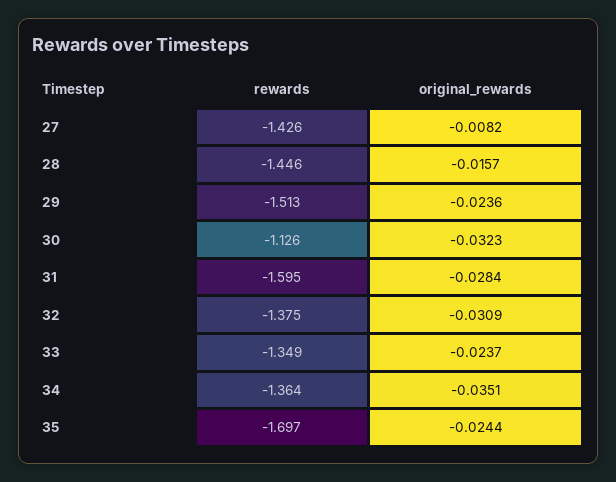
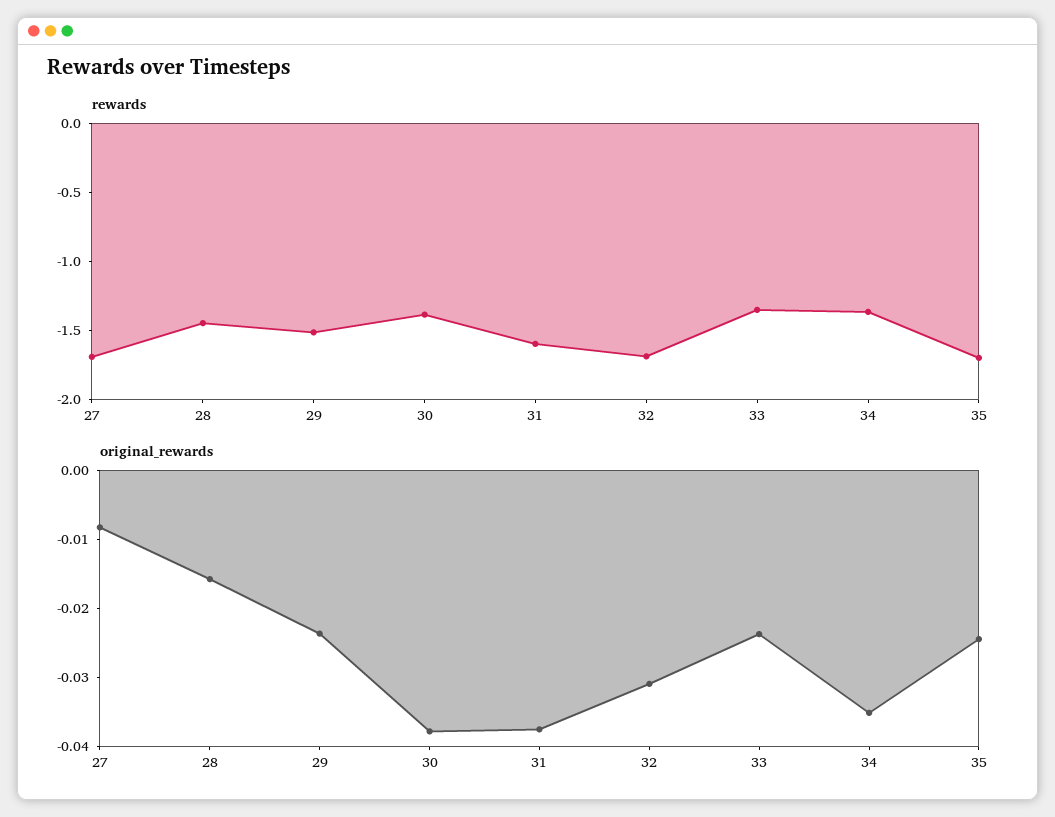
rewards, 27: -1.426 -> -1.7
rewards, 30: -1.126 -> -1.4
original_rewards, 30: -0.0323 -> -0.038
original_rewards, 31: -0.0284 -> -0.038
rewards, 32: -1.375 -> -1.7

